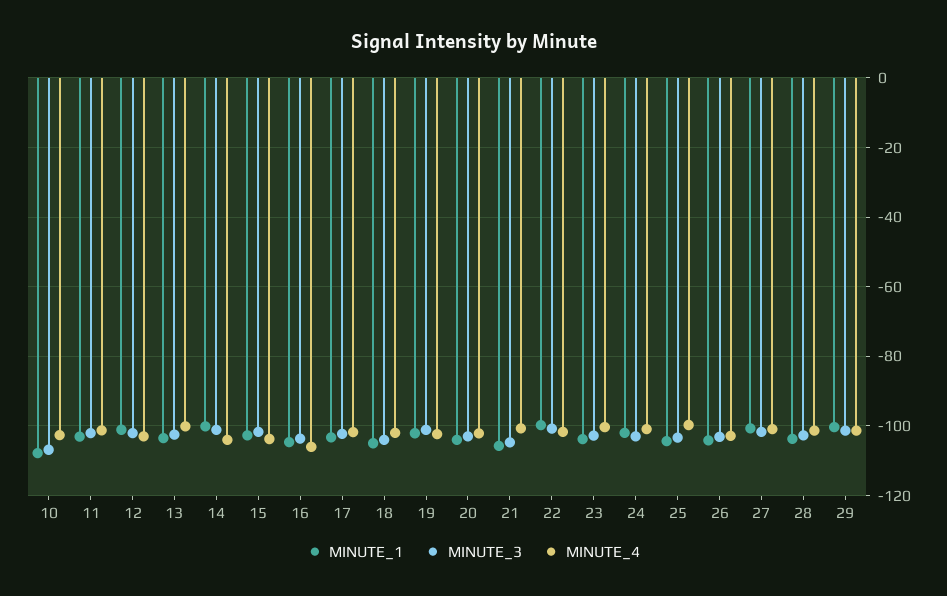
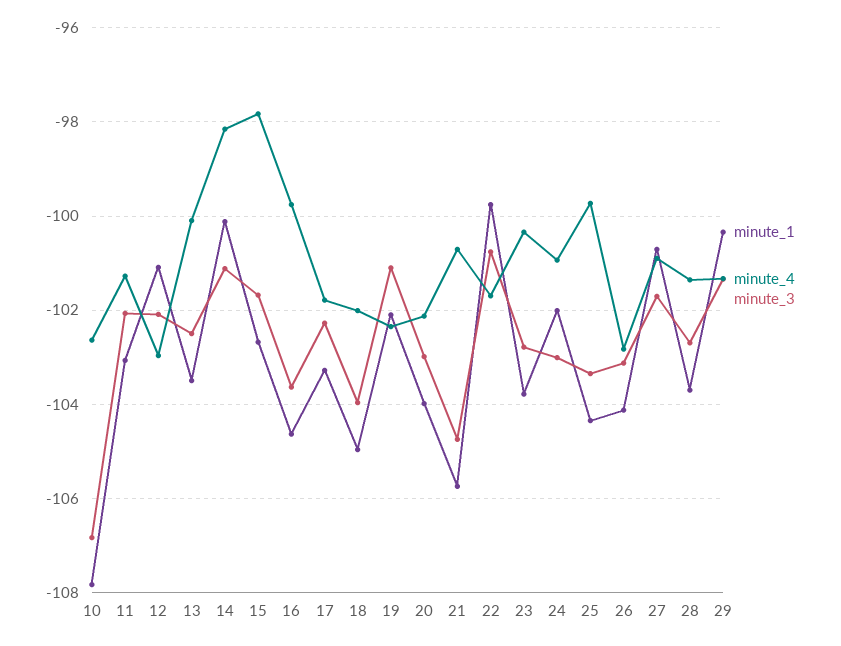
MINUTE_4, 14: -104 -> -98.2
MINUTE_4, 15: -104 -> -97.8
MINUTE_4, 16: -106 -> -99.8

